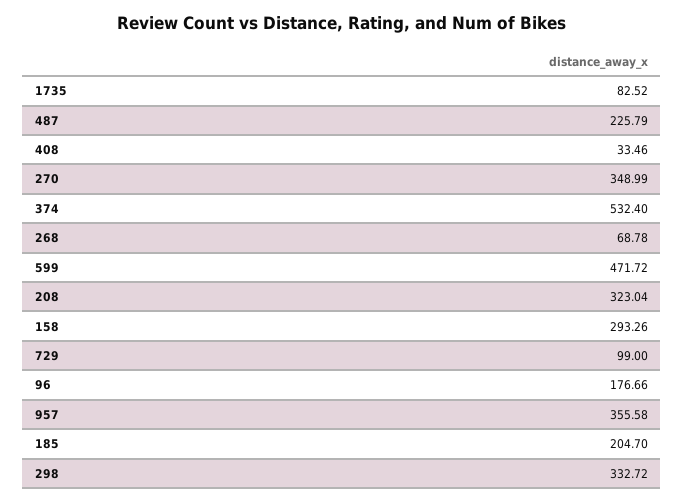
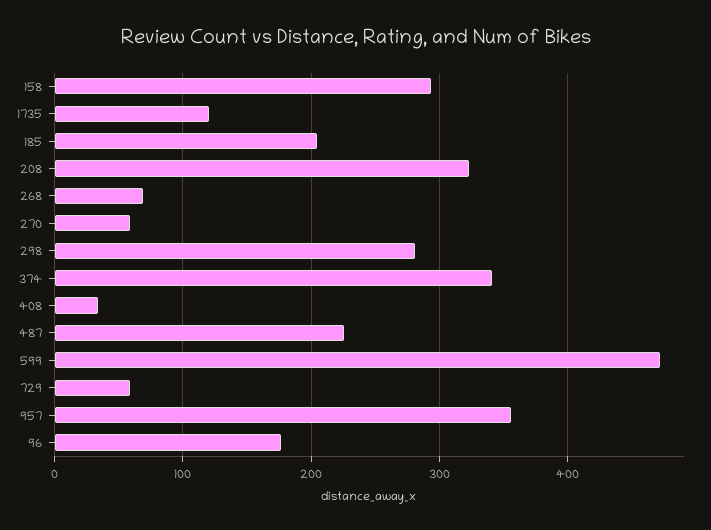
1735: 82.52 -> 120
270: 348.99 -> 60
374: 532.4 -> 340
729: 99 -> 60
298: 332.72 -> 280

